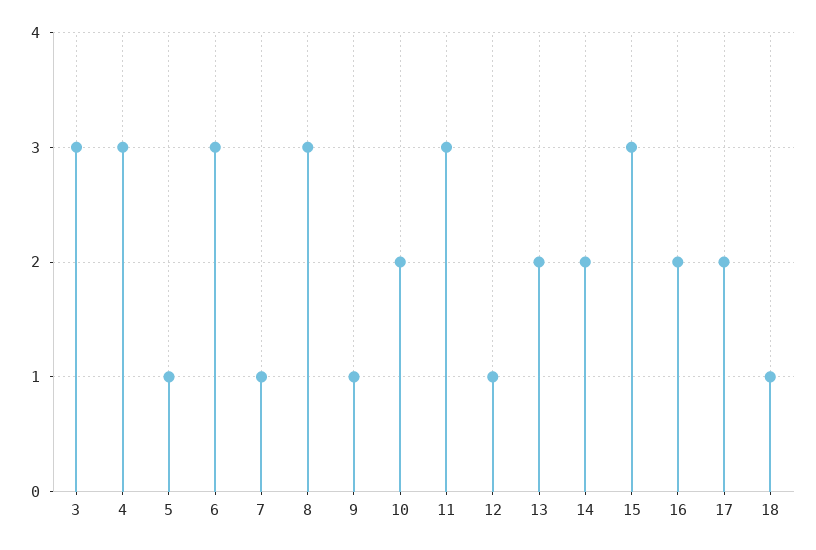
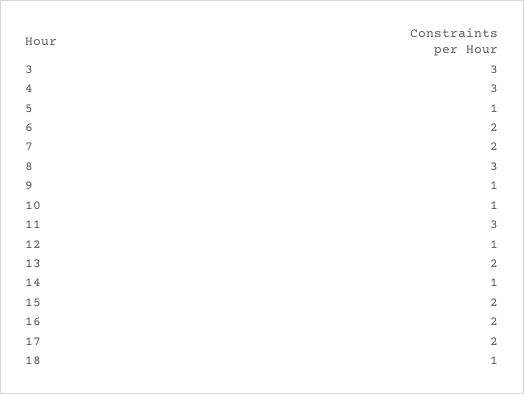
6: 3 -> 2
7: 1 -> 2
10: 2 -> 1
14: 2 -> 1
15: 3 -> 2

